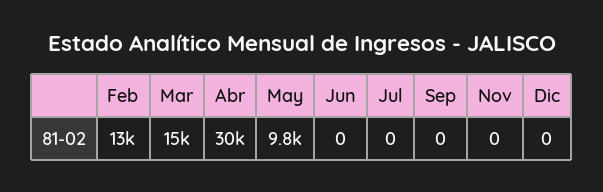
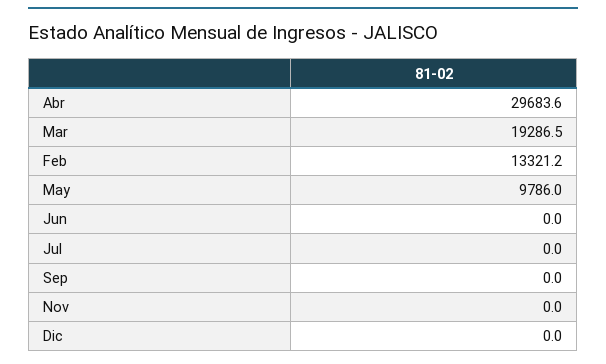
Mar: 15000 -> 19286.5

